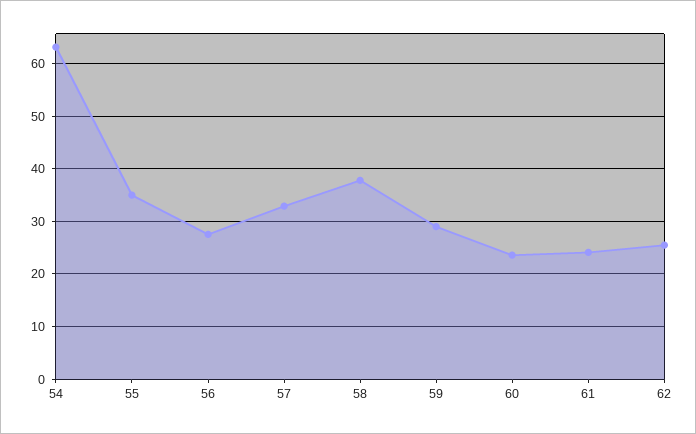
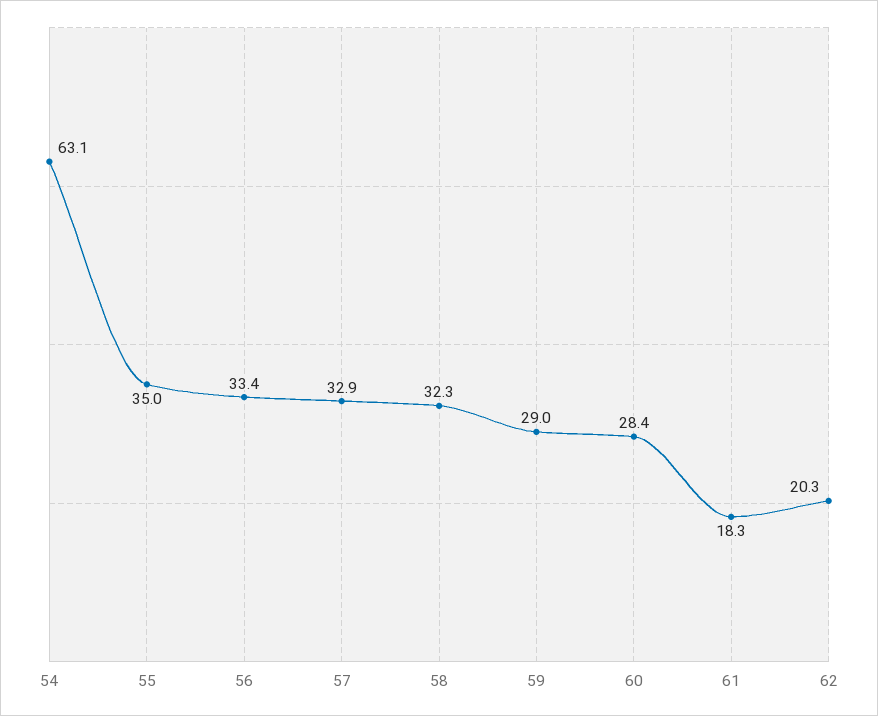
56: 28 -> 33.4
58: 38 -> 32.3
60: 24 -> 28.4
61: 24 -> 18.3
62: 26 -> 20.3

